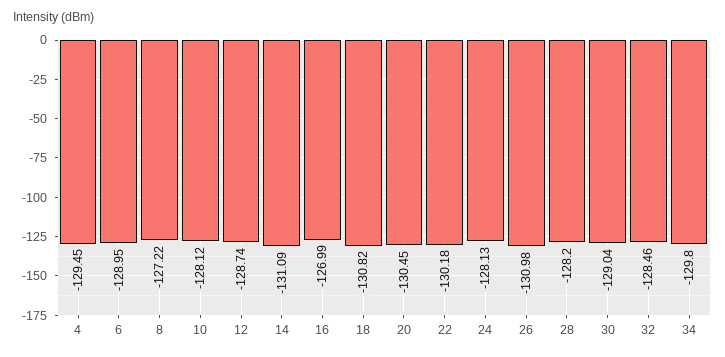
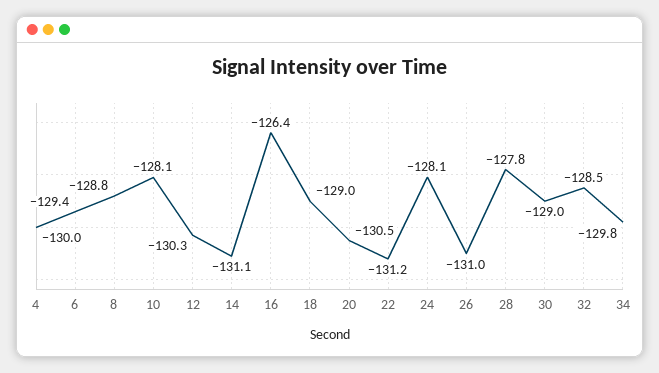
4: -129.45 -> -130
6: -128.95 -> -129.4
8: -127.22 -> -128.8
12: -128.74 -> -130.3
16: -126.99 -> -126.4
18: -130.82 -> -129
22: -130.18 -> -131.2
28: -128.2 -> -127.8

